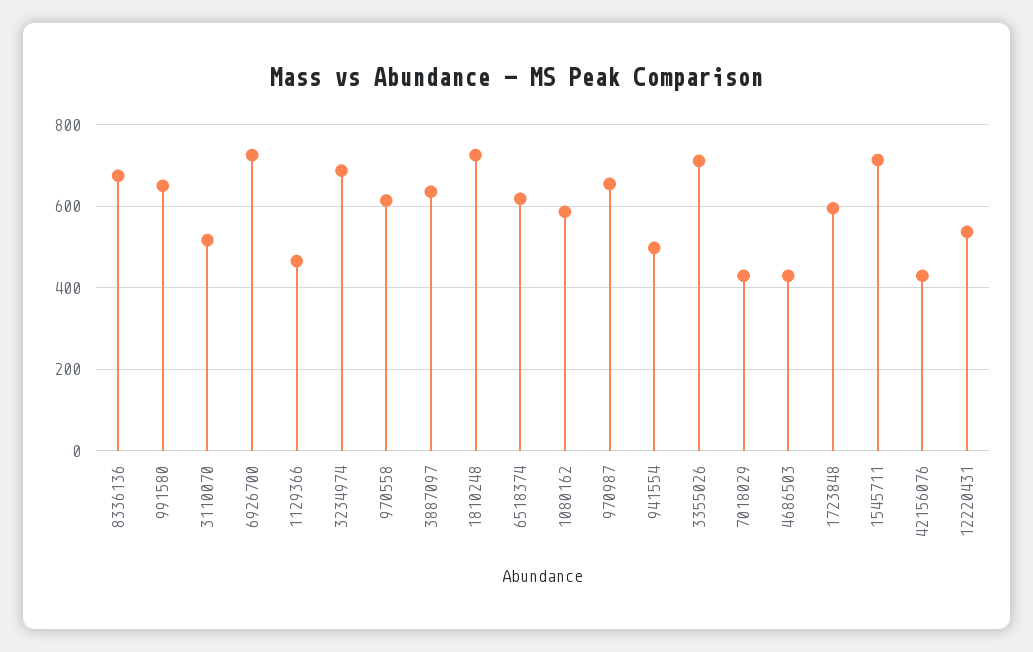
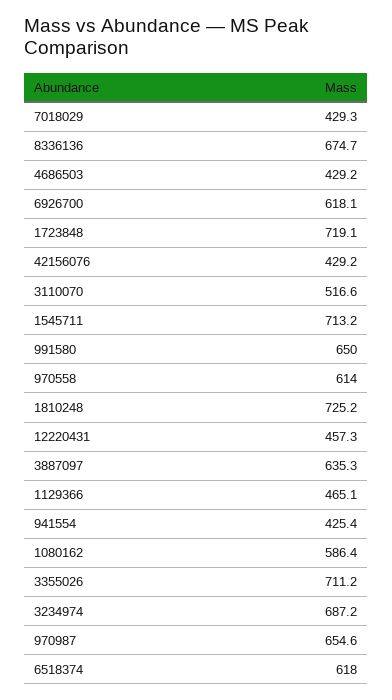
6926700: 720 -> 618.1
941554: 500 -> 425.4
1723848: 600 -> 719.1
12220431: 540 -> 457.3

